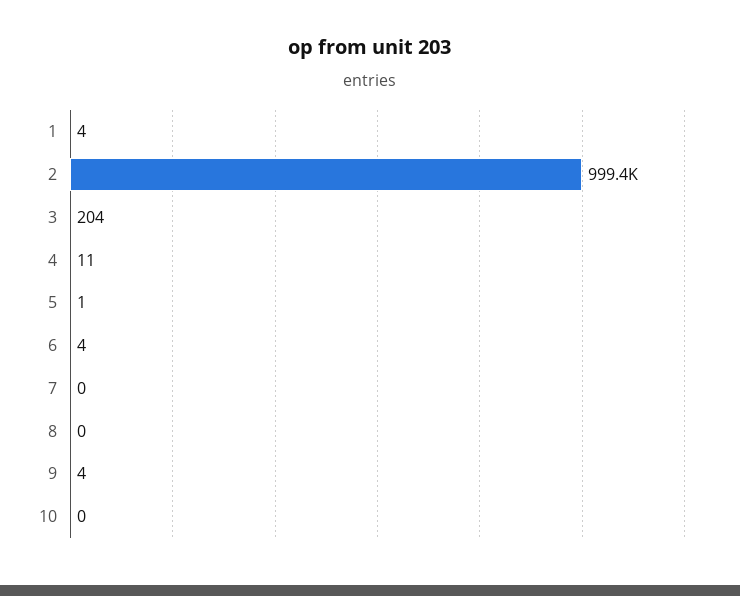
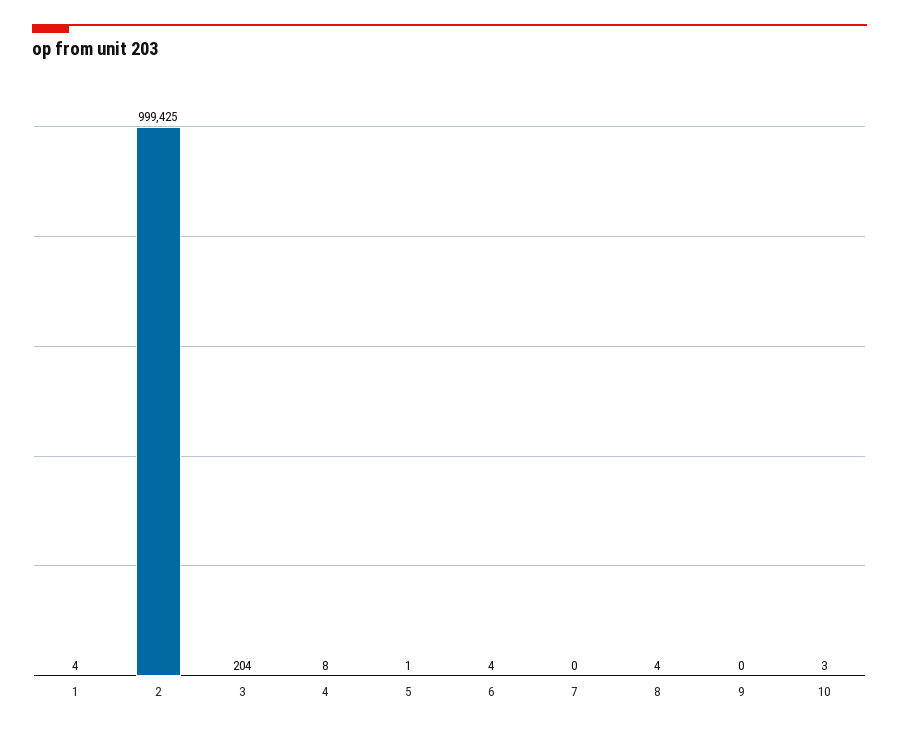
4: 11 -> 8
8: 0 -> 4
9: 4 -> 0
10: 0 -> 3

